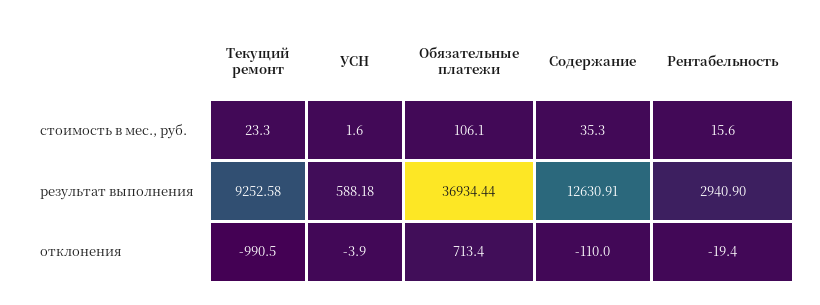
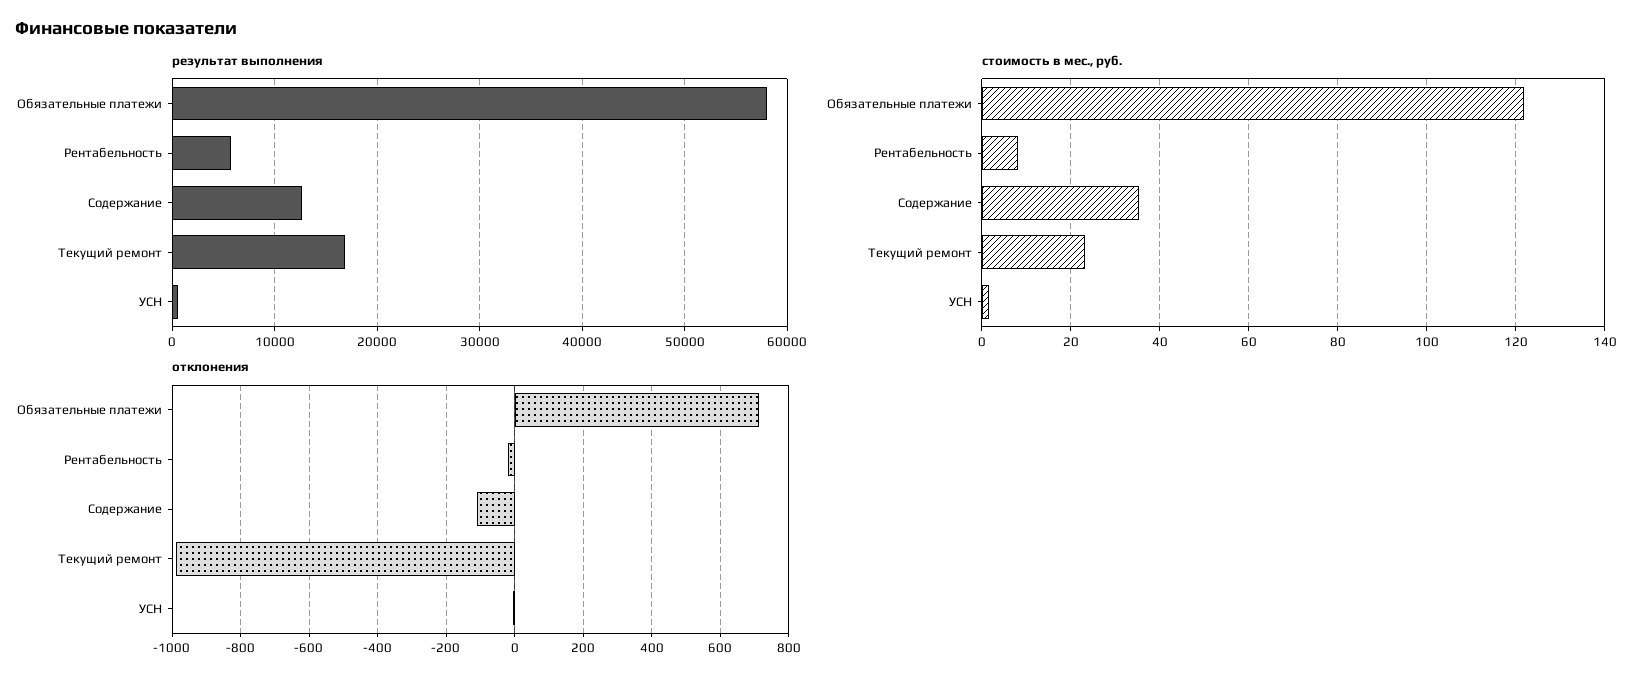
стоимость в мес., руб., Обязательные платежи: 106.1 -> 122
стоимость в мес., руб., Рентабельность: 15.6 -> 8
результат выполнения, Текущий ремонт: 9252.58 -> 17000
результат выполнения, Обязательные платежи: 36934.44 -> 58000
результат выполнения, Рентабельность: 2940.9 -> 6000

